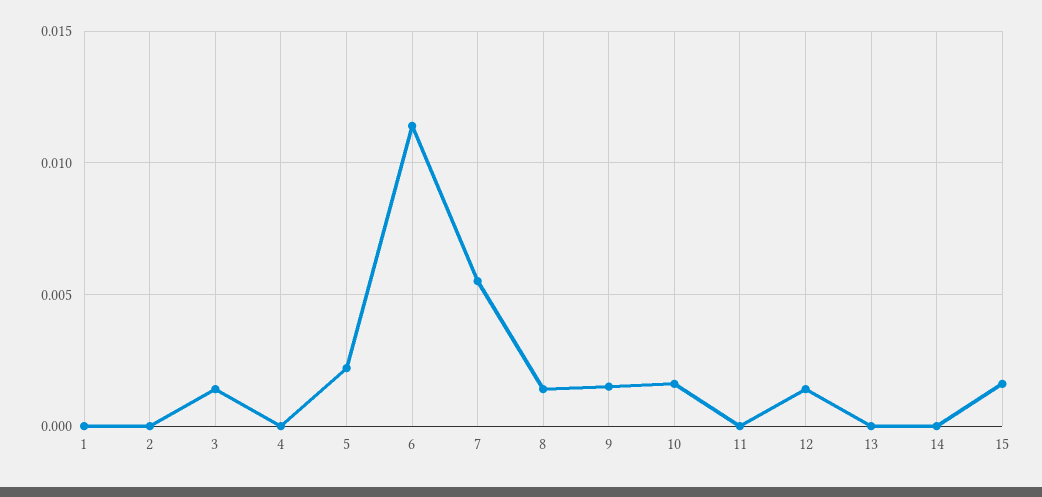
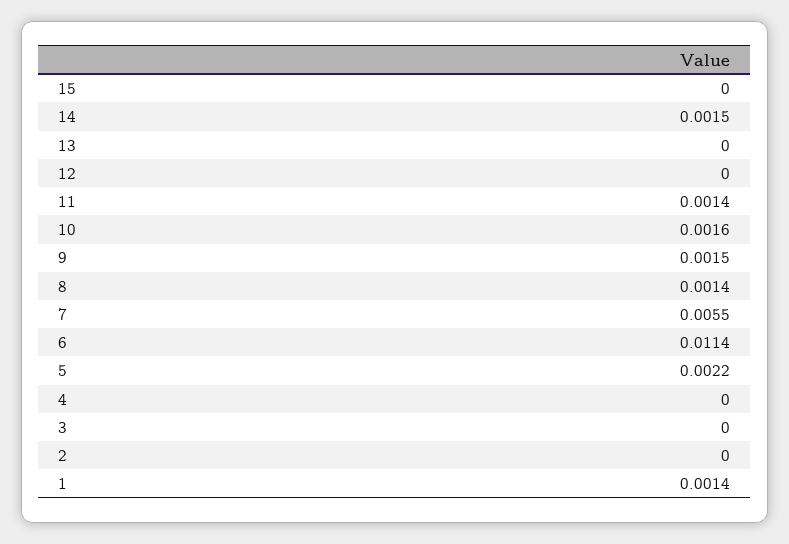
1: 0 -> 0.0014
3: 0.0015 -> 0
11: 0 -> 0.0014
12: 0.0015 -> 0
14: 0 -> 0.0015
15: 0.0015 -> 0

